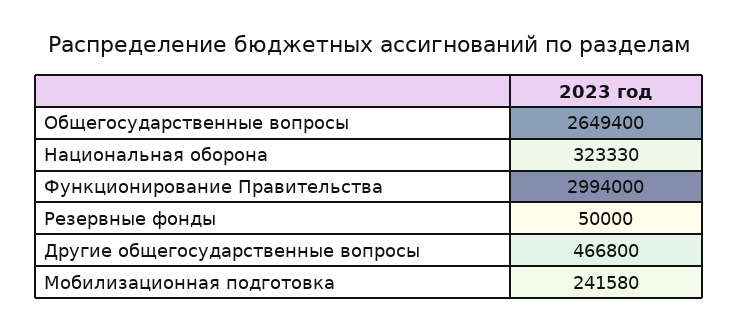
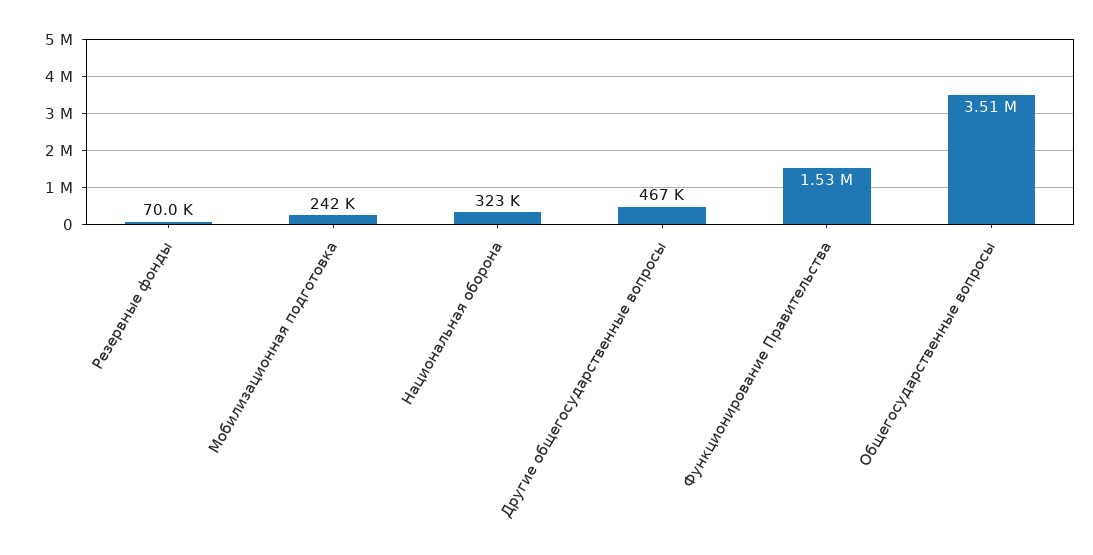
Общегосударственные вопросы: 2649400 -> 3510000
Функционирование Правительства: 2994000 -> 1530000
Резервные фонды: 50000 -> 70000

